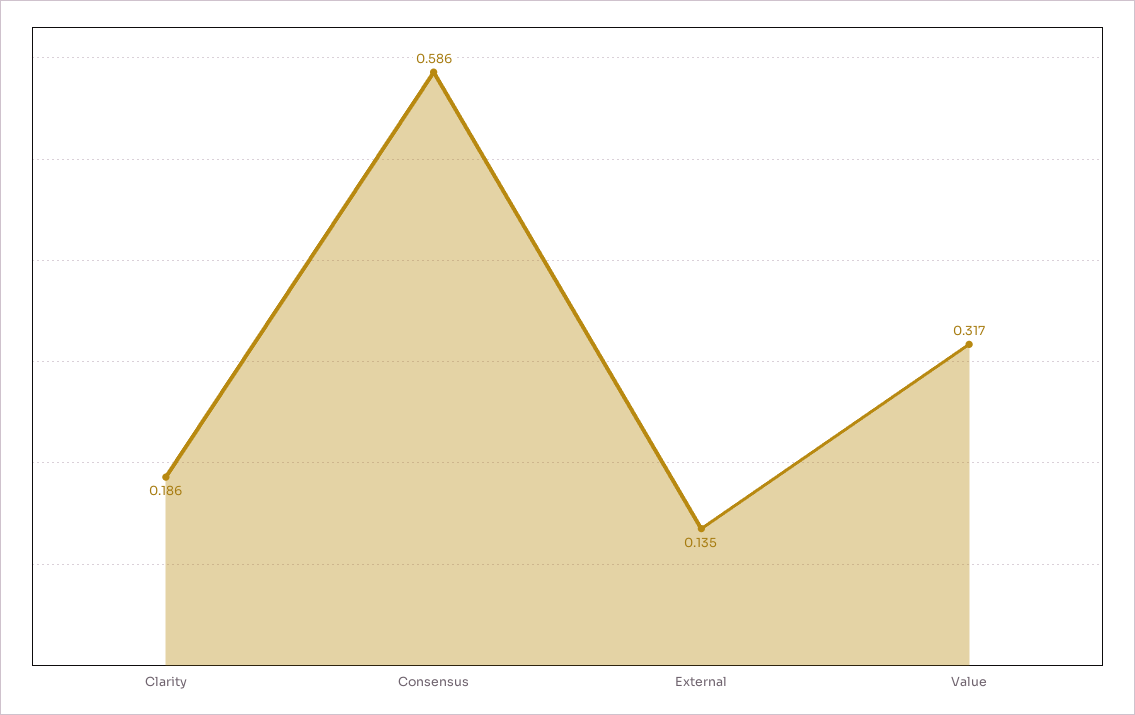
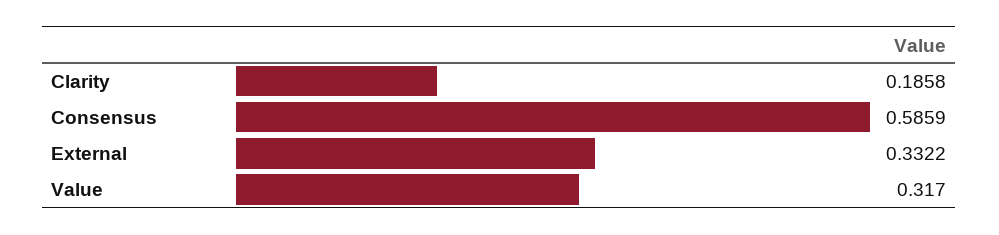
External: 0.135 -> 0.3322

